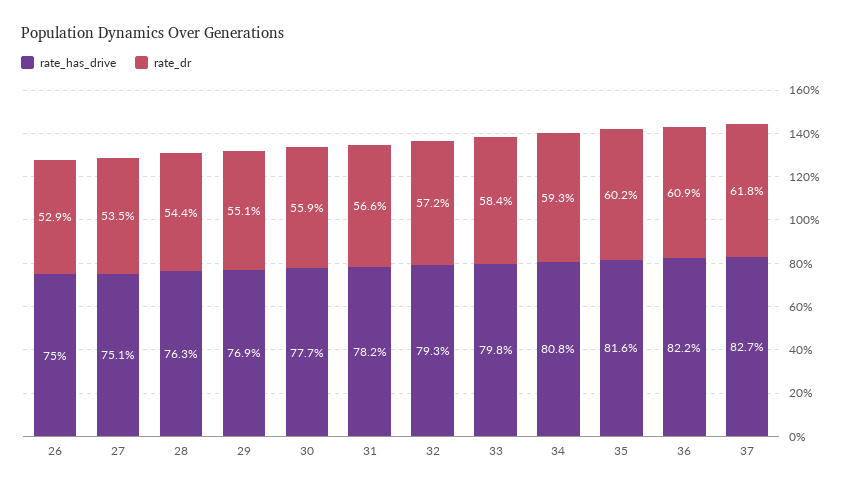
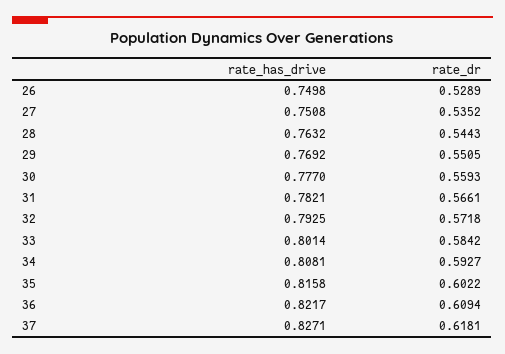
rate_has_drive, 33: 0.798 -> 0.8014

